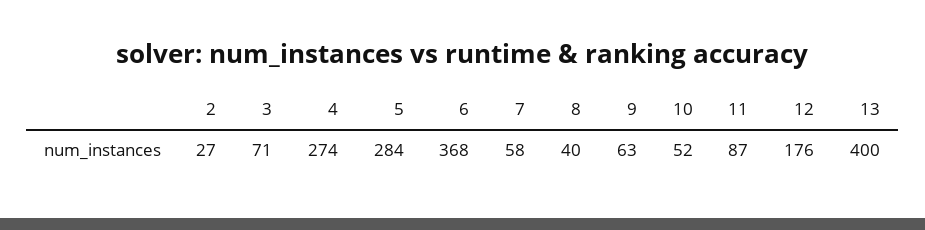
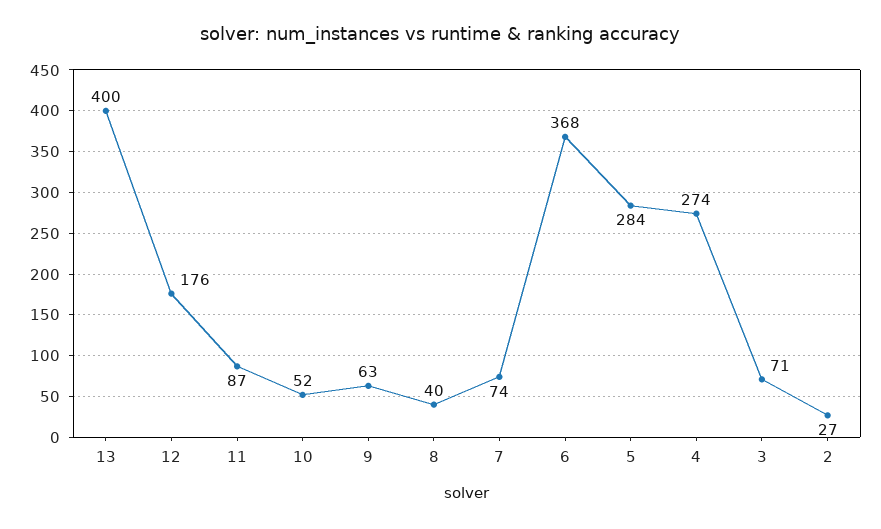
7: 58 -> 74

